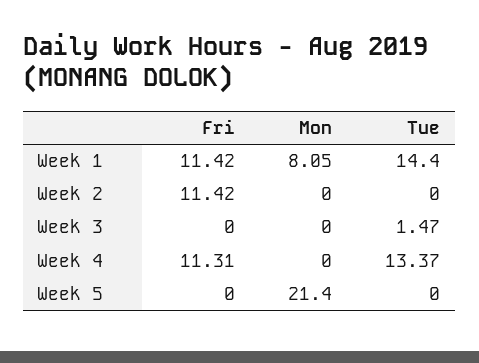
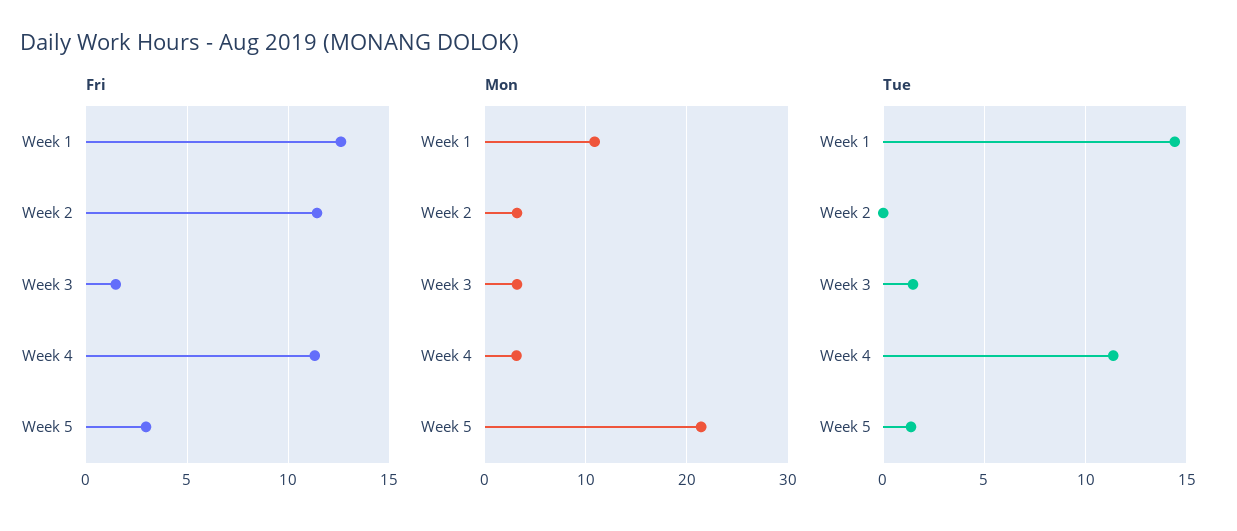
Fri, Week 1: 11.42 -> 12.5
Mon, Week 1: 8.05 -> 11
Mon, Week 2: 0 -> 3
Fri, Week 3: 0 -> 1.5
Mon, Week 3: 0 -> 3
Mon, Week 4: 0 -> 3
Tue, Week 4: 13.37 -> 11.5
Fri, Week 5: 0 -> 3
Tue, Week 5: 0 -> 1.5

